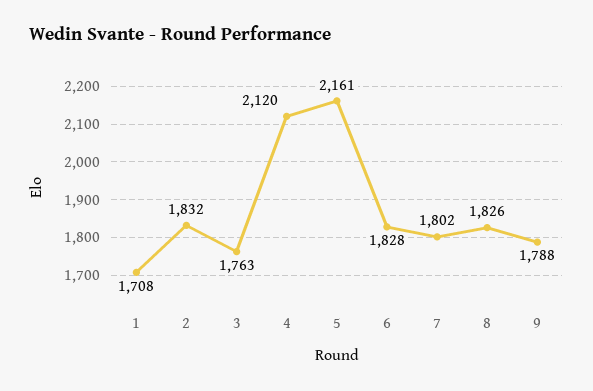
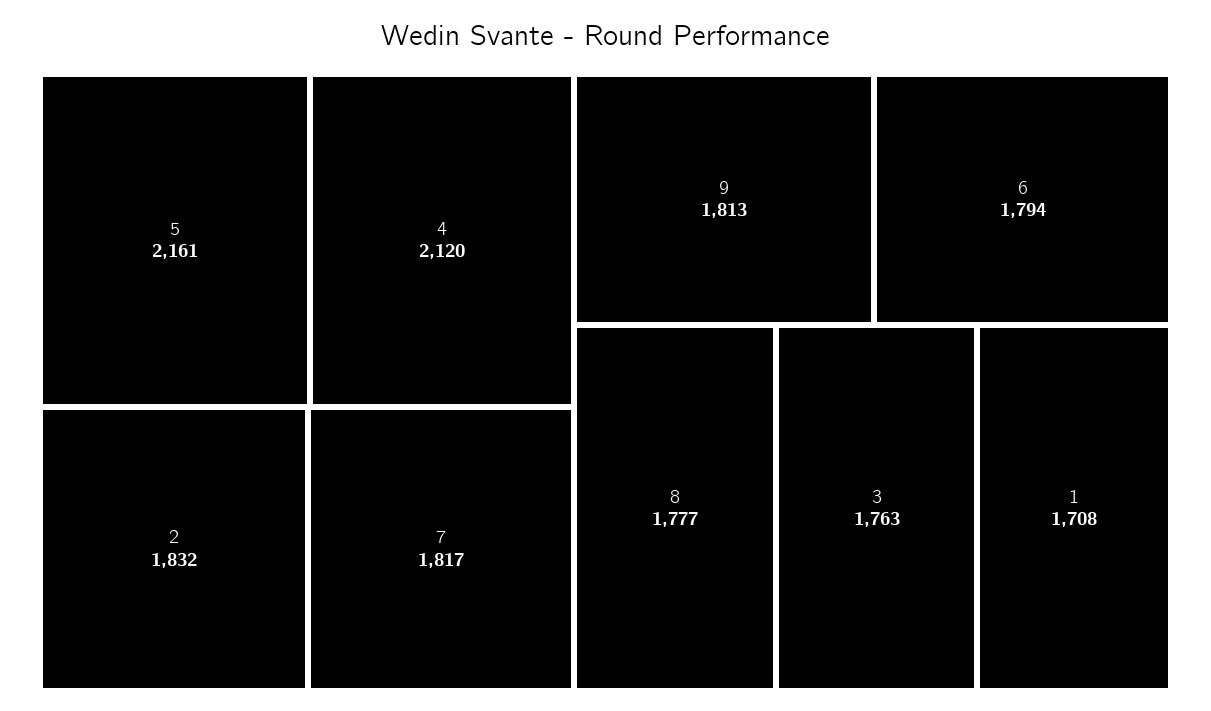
6: 1828 -> 1794
7: 1802 -> 1817
8: 1826 -> 1777
9: 1788 -> 1813

